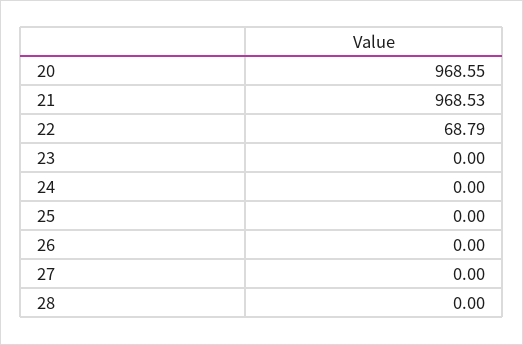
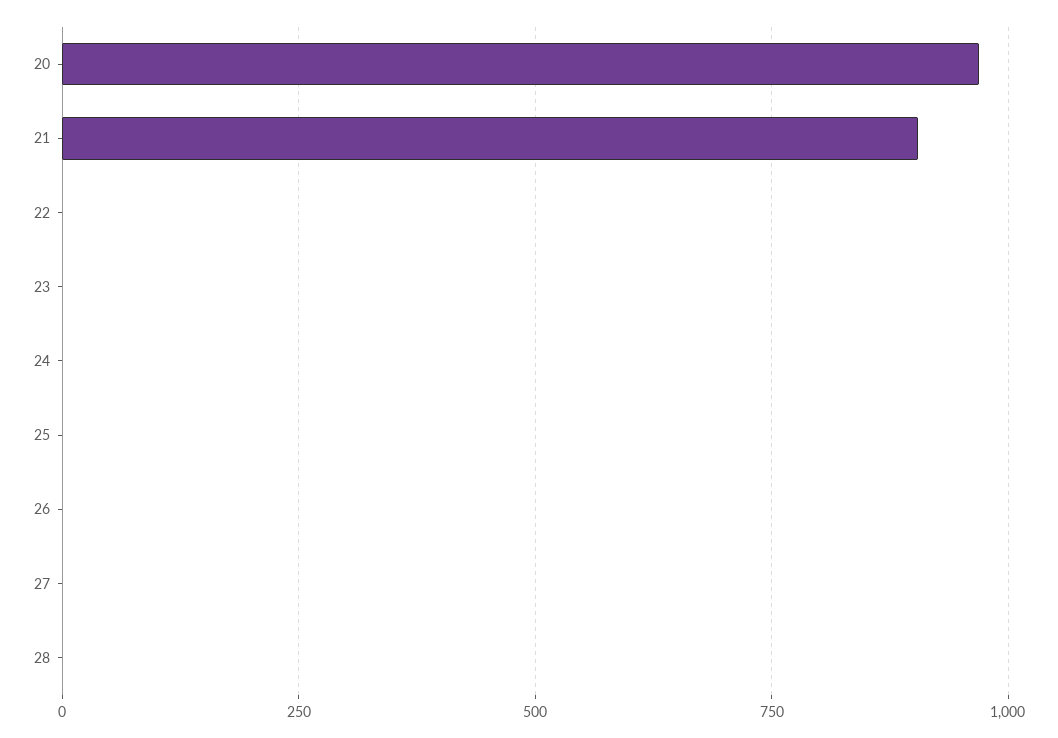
21: 968.53 -> 900
22: 68.79 -> 0

